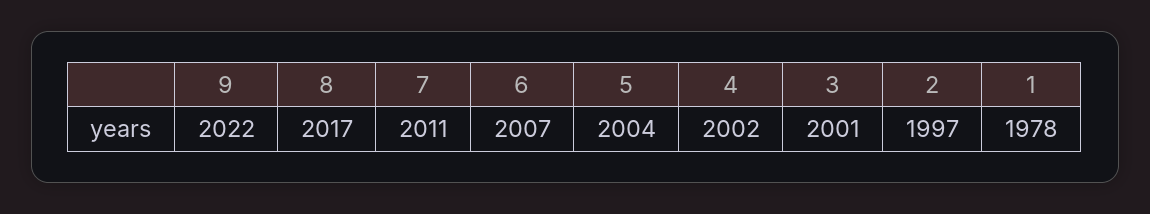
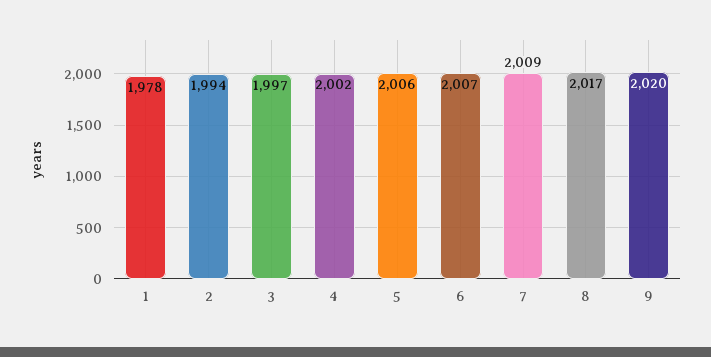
9: 2022 -> 2020
7: 2011 -> 2009
5: 2004 -> 2006
3: 2001 -> 1997
2: 1997 -> 1994

